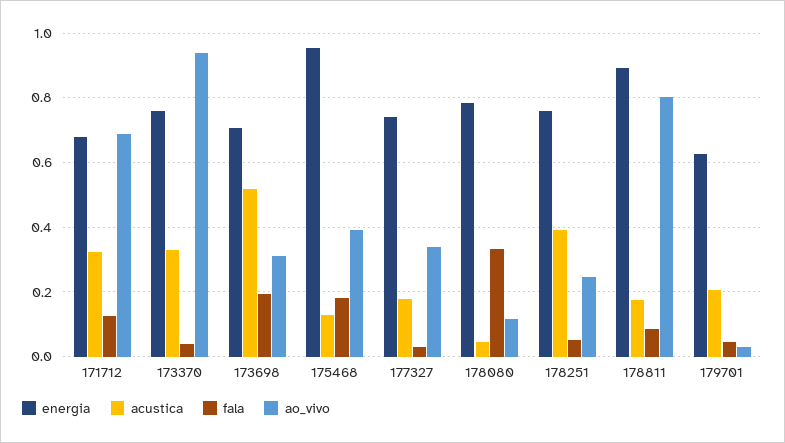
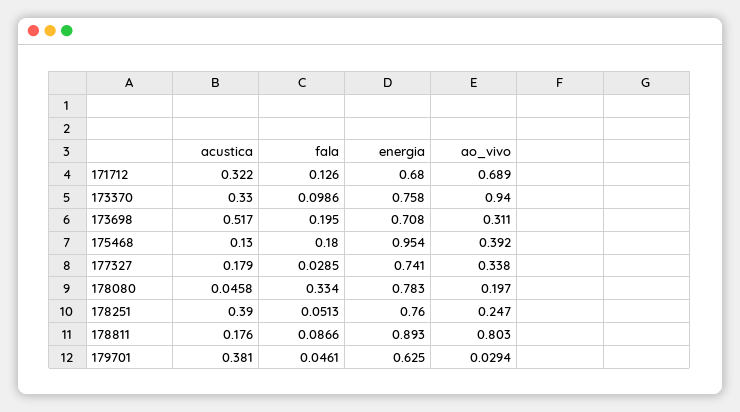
fala, 173370: 0.04 -> 0.0986
ao_vivo, 178080: 0.12 -> 0.197
acustica, 179701: 0.2 -> 0.381

